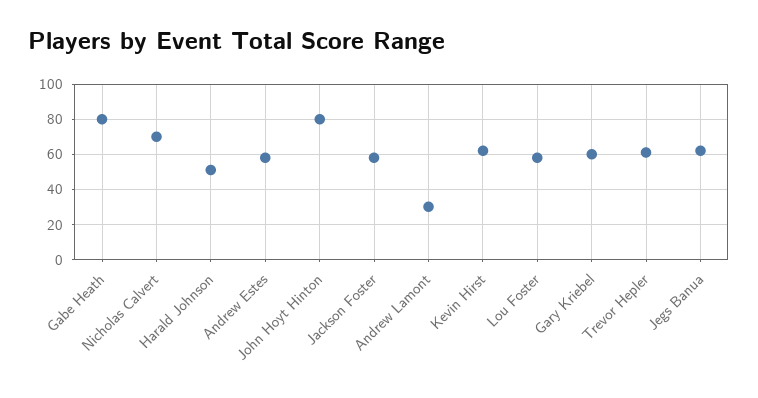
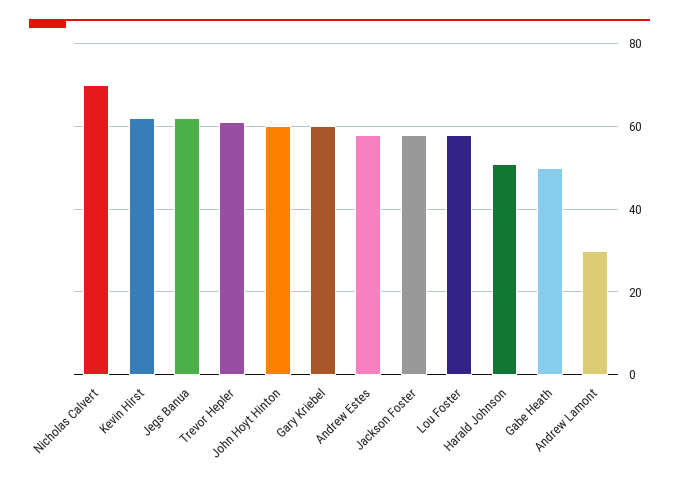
Gabe Heath: 80 -> 50
John Hoyt Hinton: 80 -> 60

